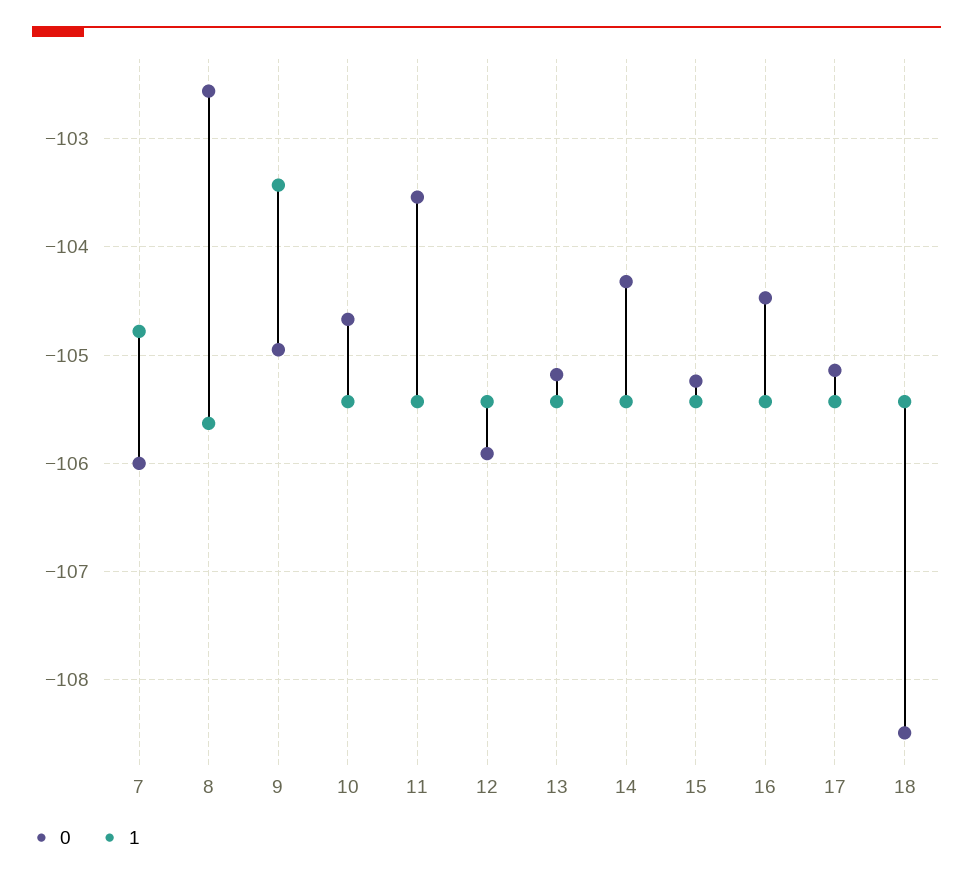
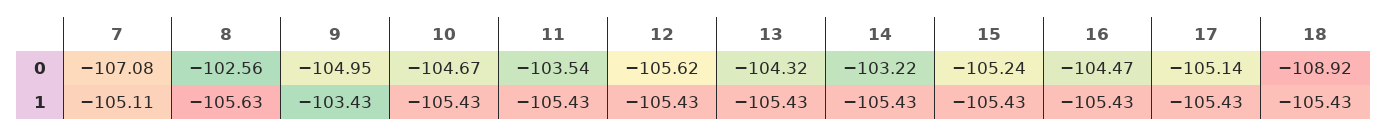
0, 7: -106 -> -107.08
1, 7: -104.8 -> -105.11
0, 12: -105.9 -> -105.62
0, 13: -105.2 -> -104.32
0, 14: -104.3 -> -103.22
0, 18: -108.5 -> -108.92

